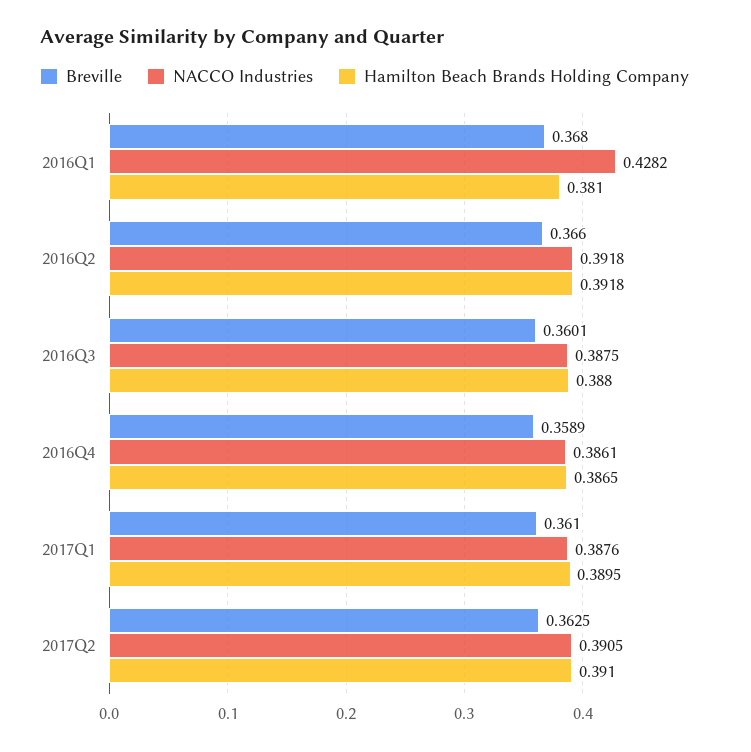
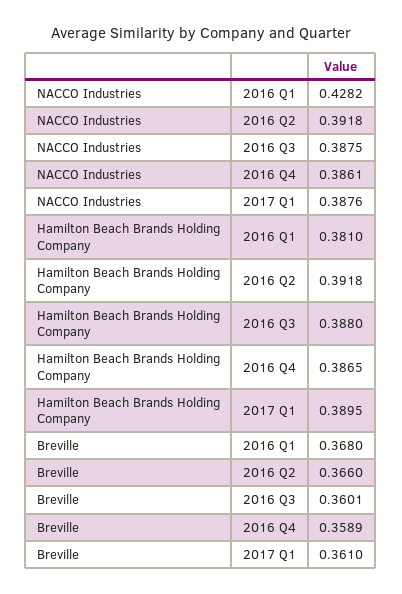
Breville, 2017Q2: 0.3625 -> none
NACCO Industries, 2017Q2: 0.3905 -> none
Hamilton Beach Brands Holding Company, 2017Q2: 0.391 -> none

